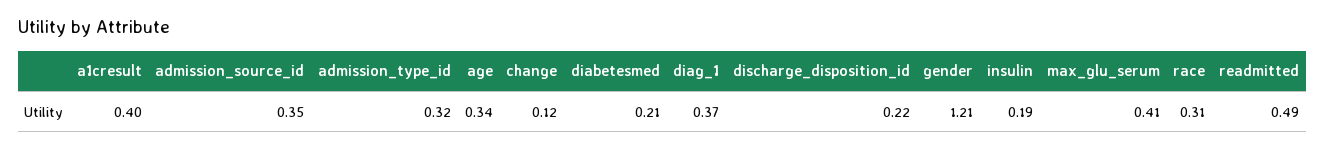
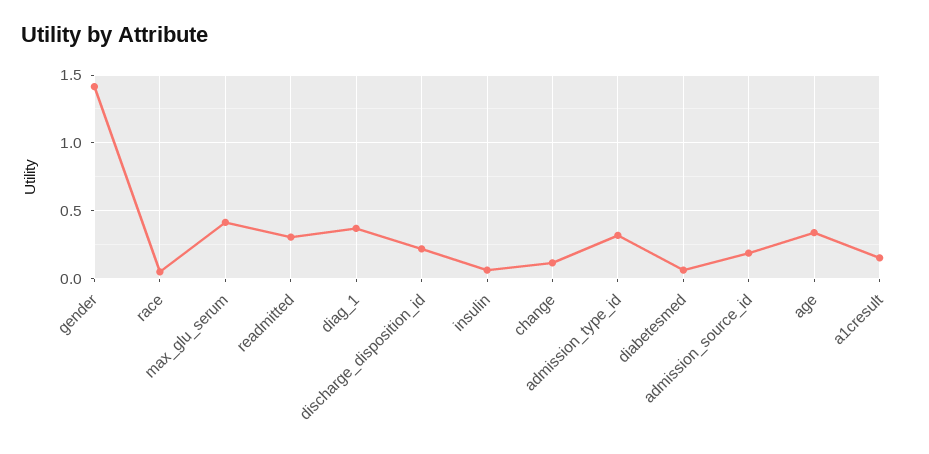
a1cresult: 0.4 -> 0.15
admission_source_id: 0.35 -> 0.2
diabetesmed: 0.21 -> 0.05
gender: 1.21 -> 1.4
insulin: 0.19 -> 0.05
race: 0.31 -> 0.05
readmitted: 0.49 -> 0.3

